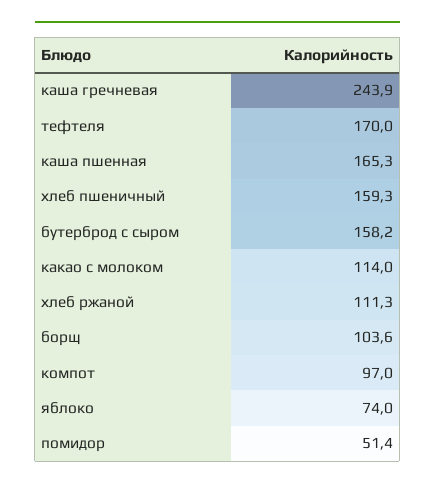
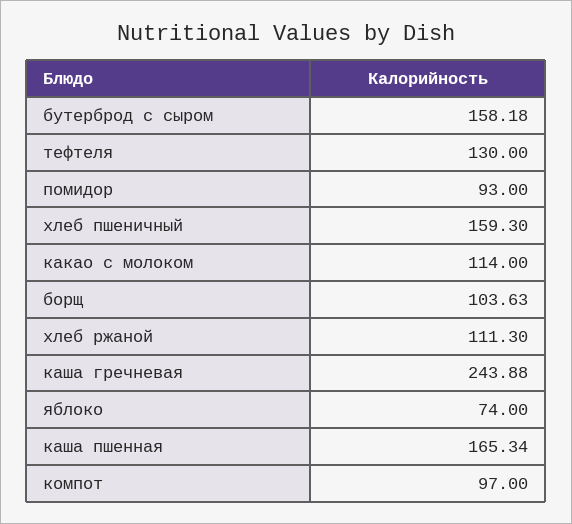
тефтеля: 170 -> 130
помидор: 51.4 -> 93

